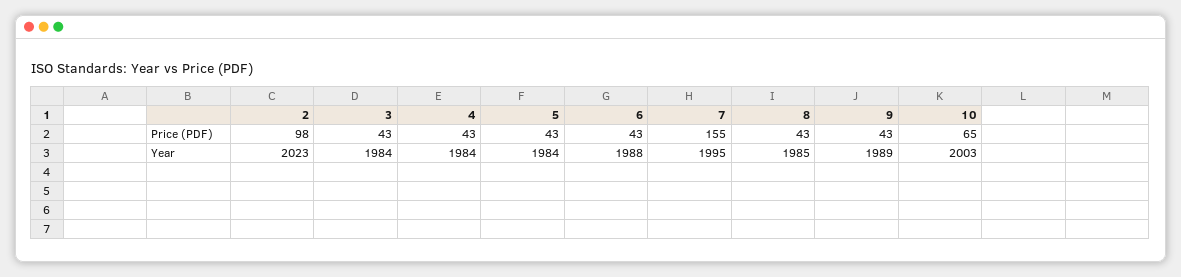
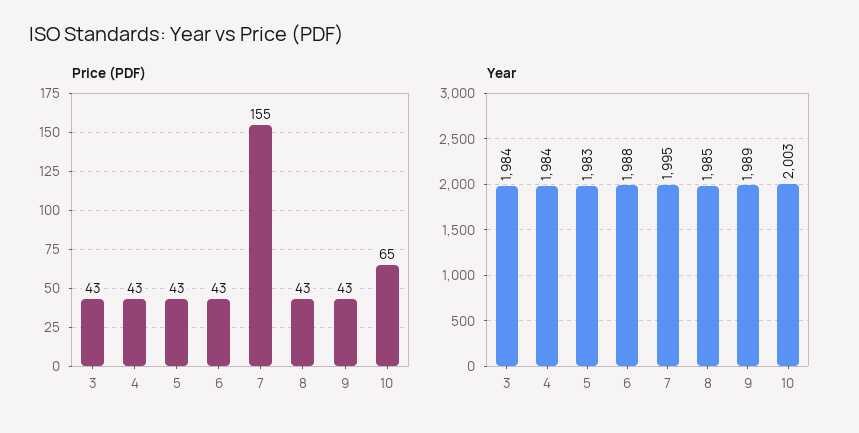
Price (PDF), 2: 98 -> none
Year, 2: 2023 -> none
Year, 5: 1984 -> 1983

